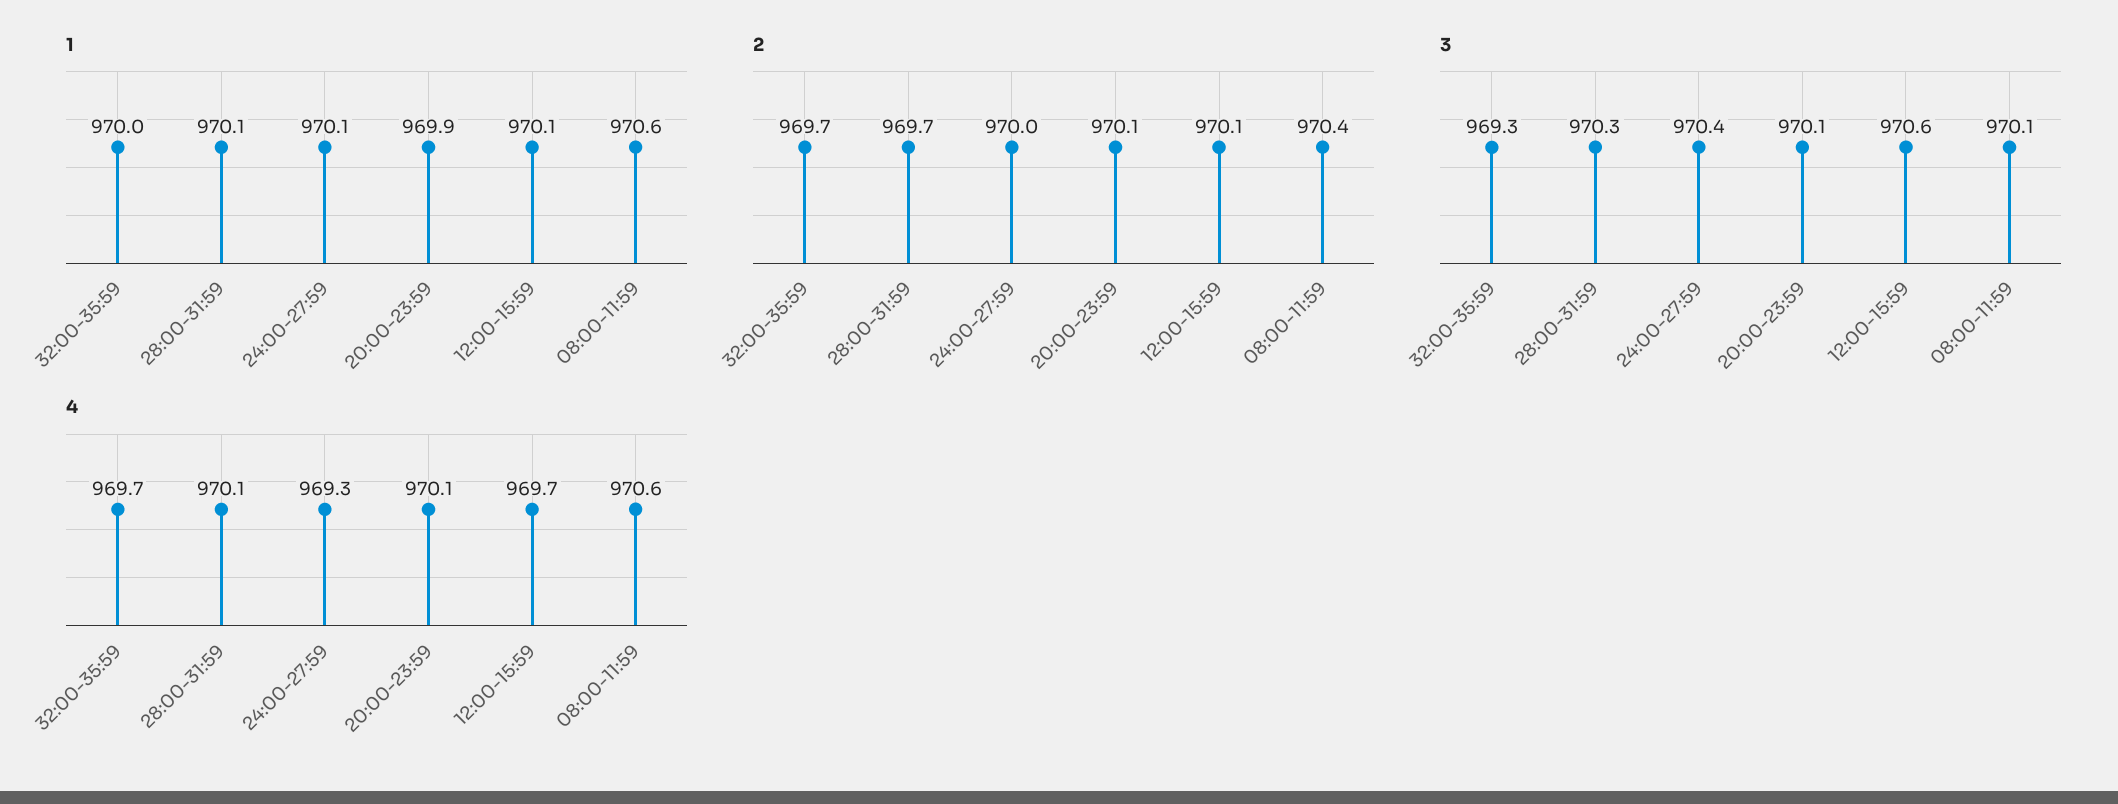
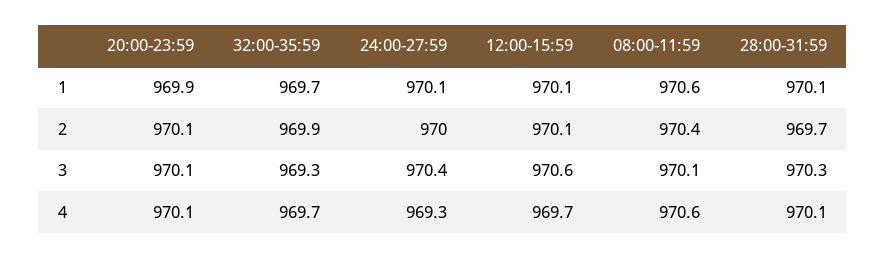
1, 32:00-35:59: 970 -> 969.7
2, 32:00-35:59: 969.7 -> 969.9

